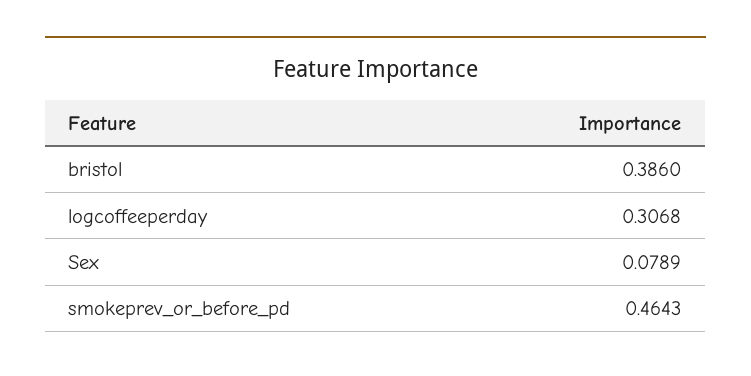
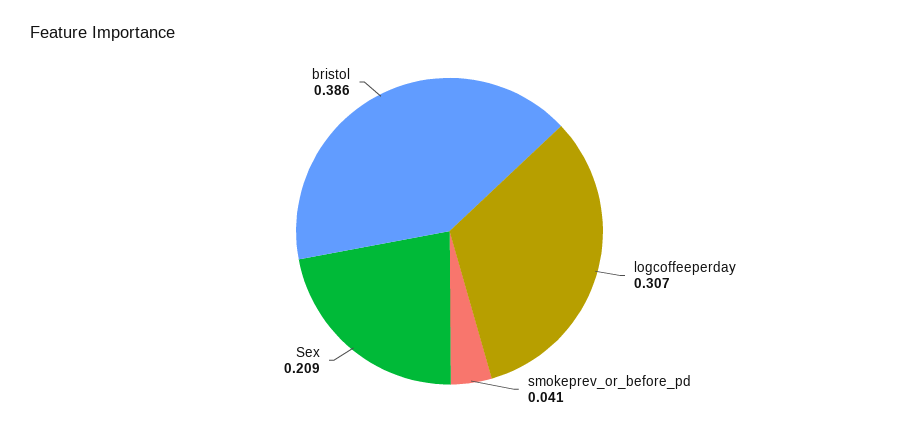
Sex: 0.0789 -> 0.209
smokeprev_or_before_pd: 0.4643 -> 0.041

